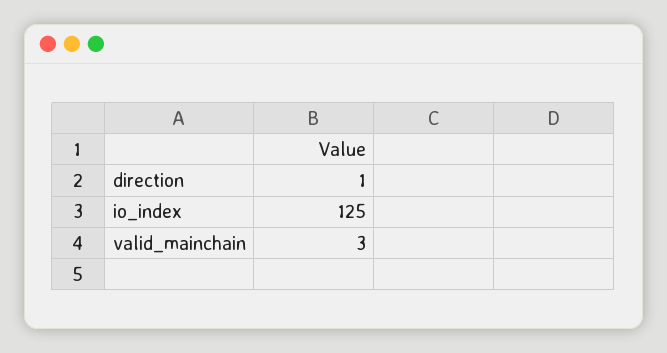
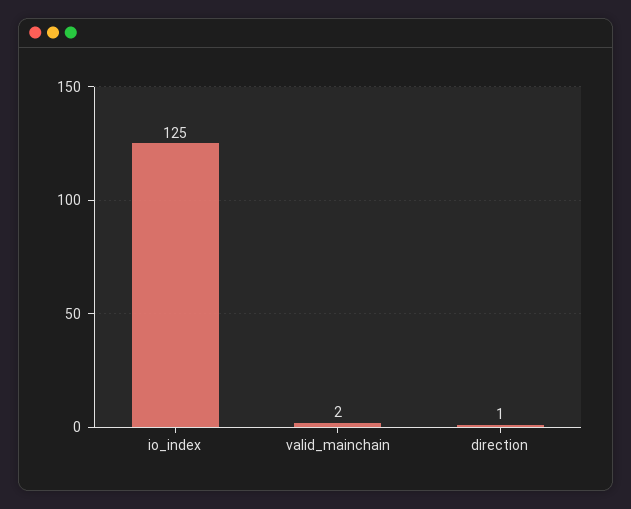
valid_mainchain: 3 -> 2

